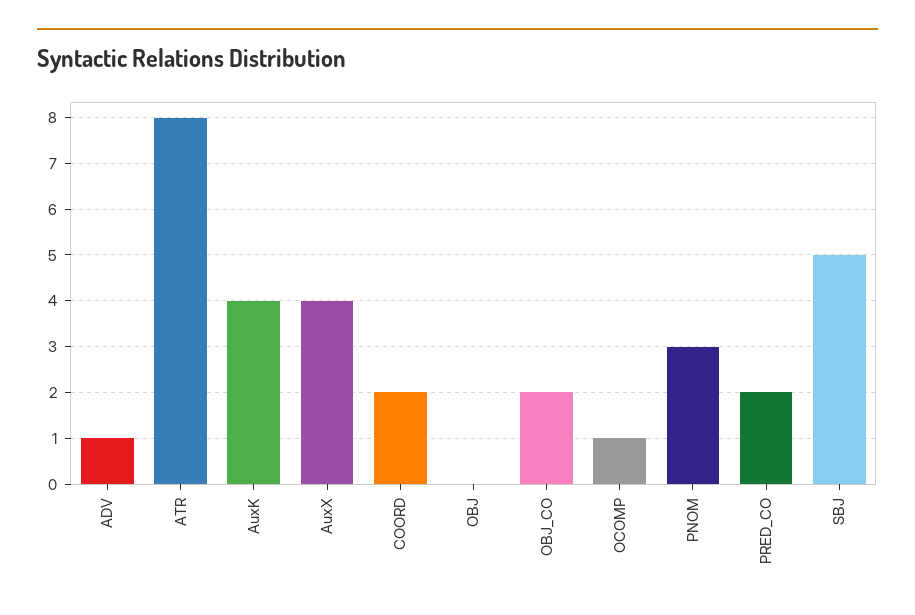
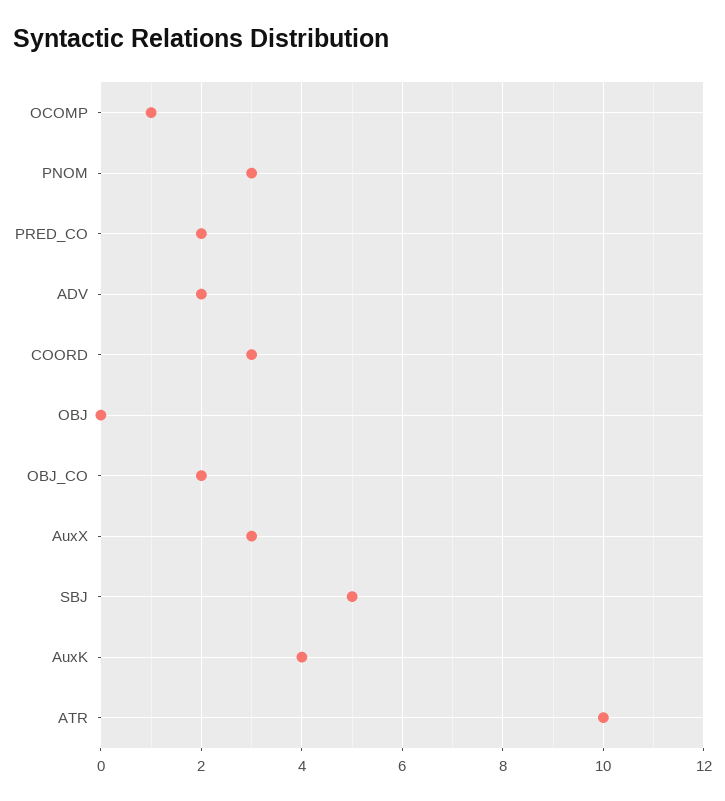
ADV: 1 -> 2
ATR: 8 -> 10
AuxX: 4 -> 3
COORD: 2 -> 3

